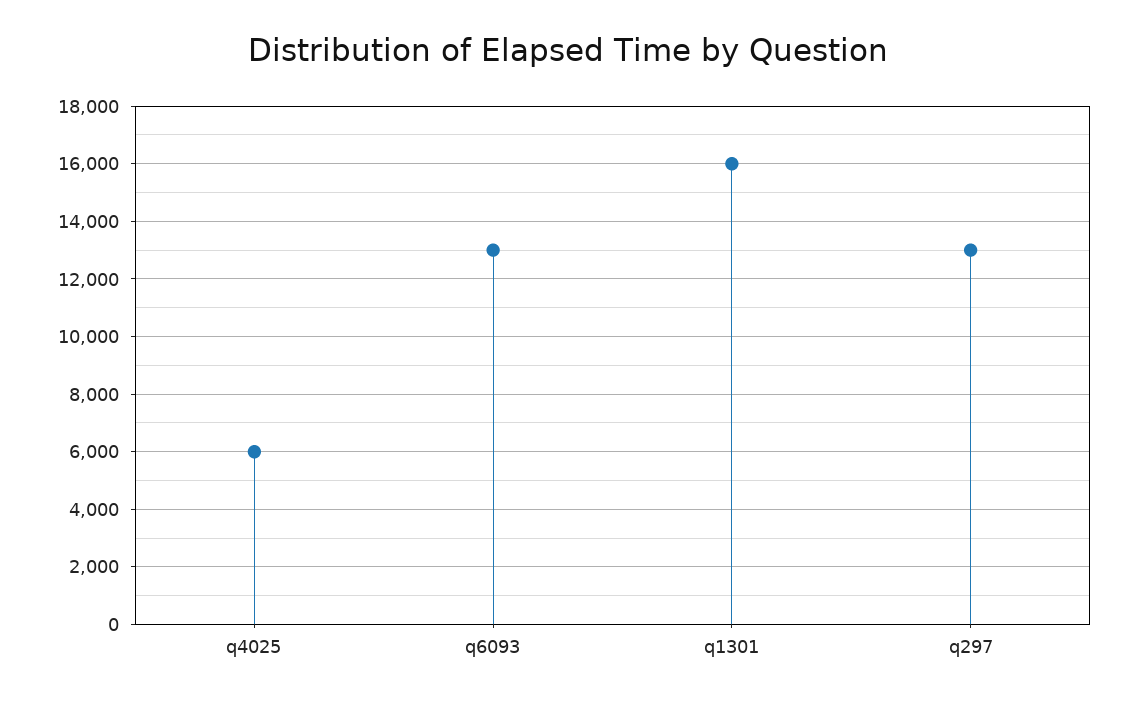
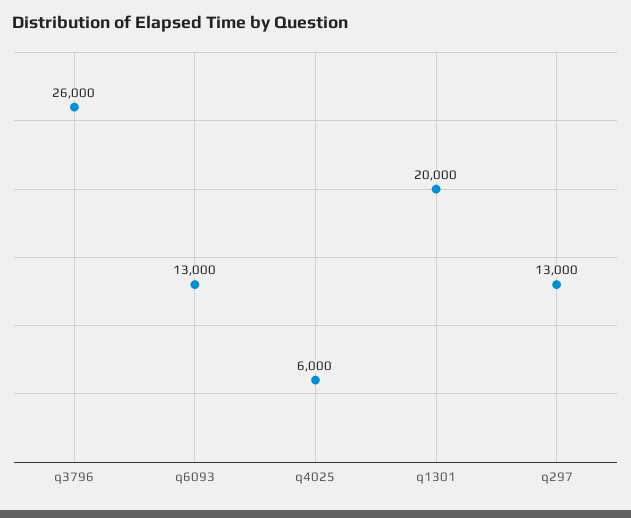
q1301: 16000 -> 20000
q3796: none -> 26000

